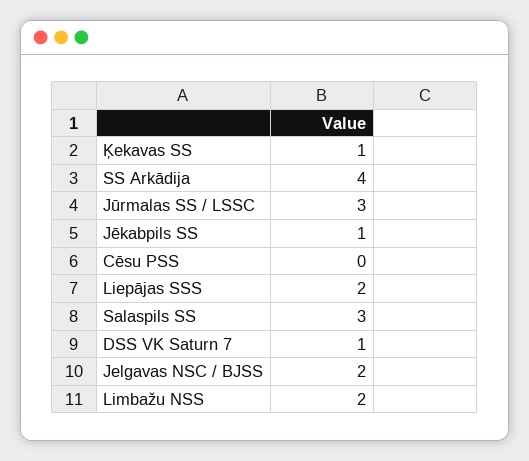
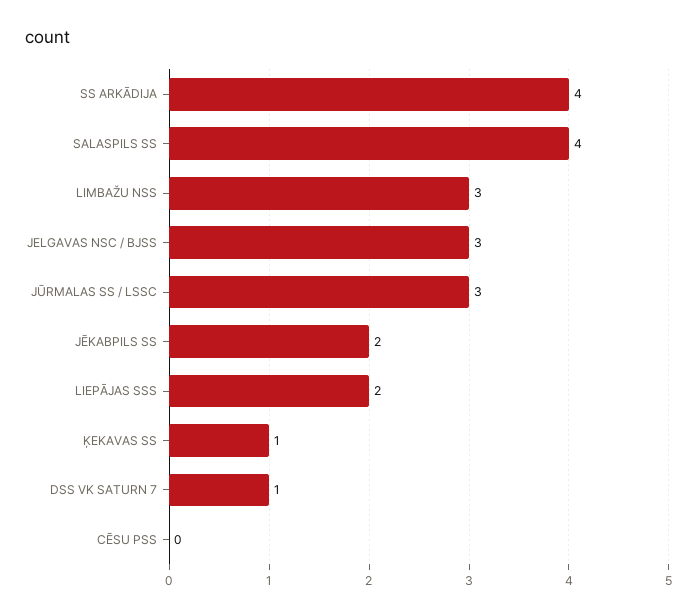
Jēkabpils SS: 1 -> 2
Salaspils SS: 3 -> 4
Jelgavas NSC / BJSS: 2 -> 3
Limbažu NSS: 2 -> 3

